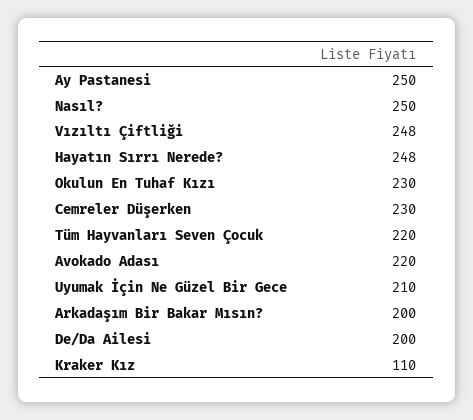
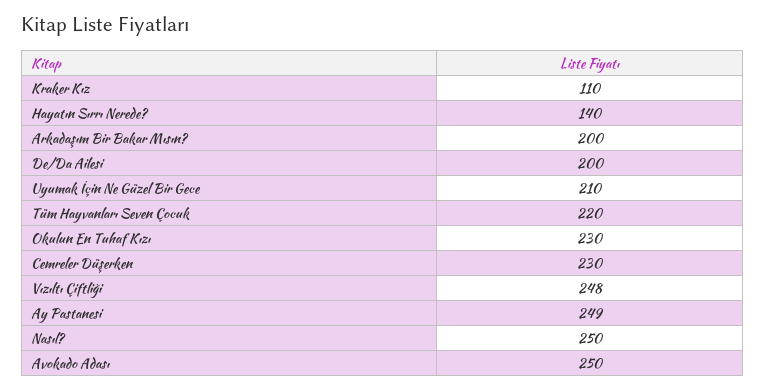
Ay Pastanesi: 250 -> 249
Hayatın Sırrı Nerede?: 248 -> 140
Avokado Adası: 220 -> 250

